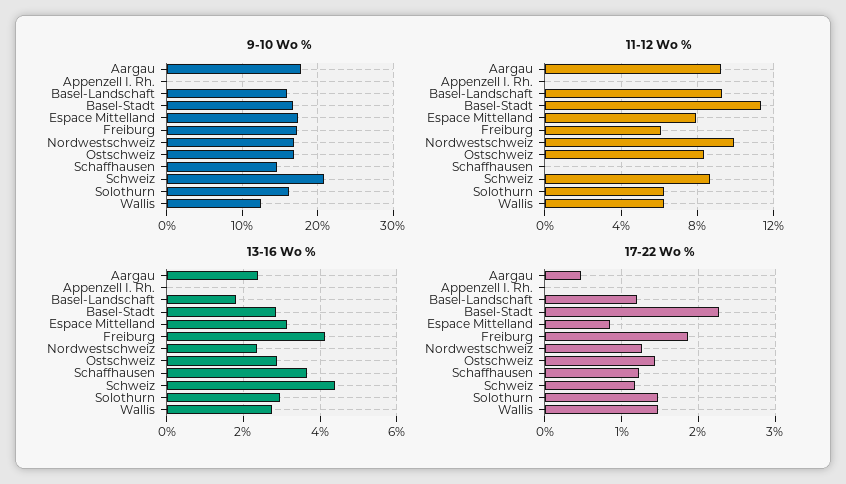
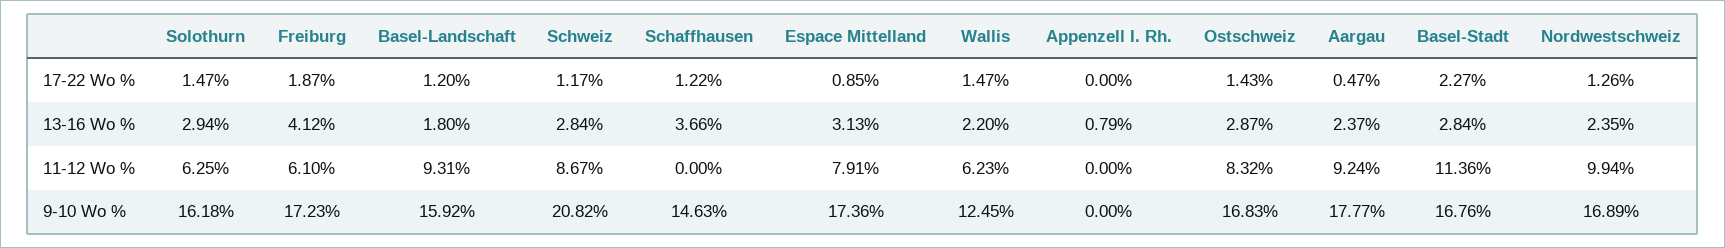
13-16 Wo %, Appenzell I. Rh.: 0 -> 0.79
13-16 Wo %, Schweiz: 4.4 -> 2.84
13-16 Wo %, Wallis: 2.8 -> 2.2

